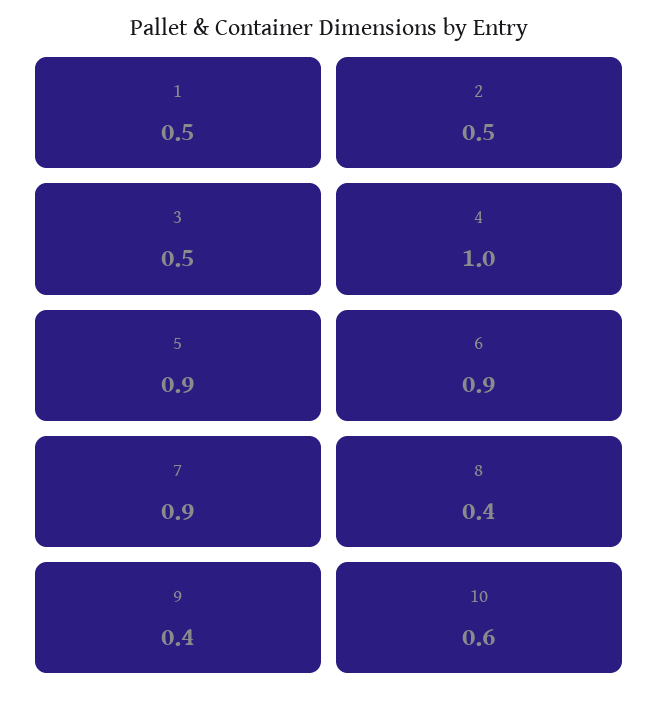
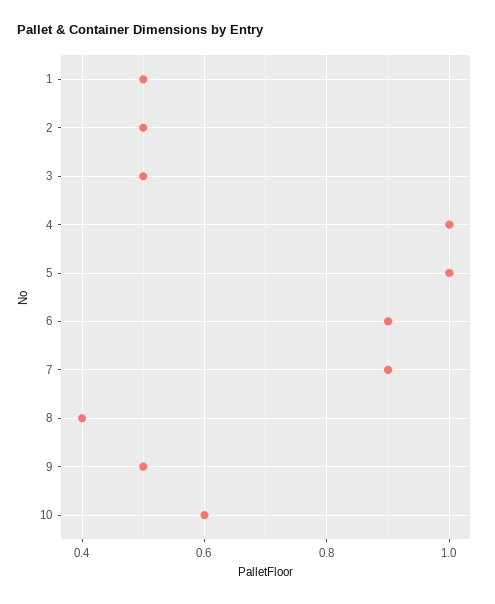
5: 0.9 -> 1
9: 0.4 -> 0.5

